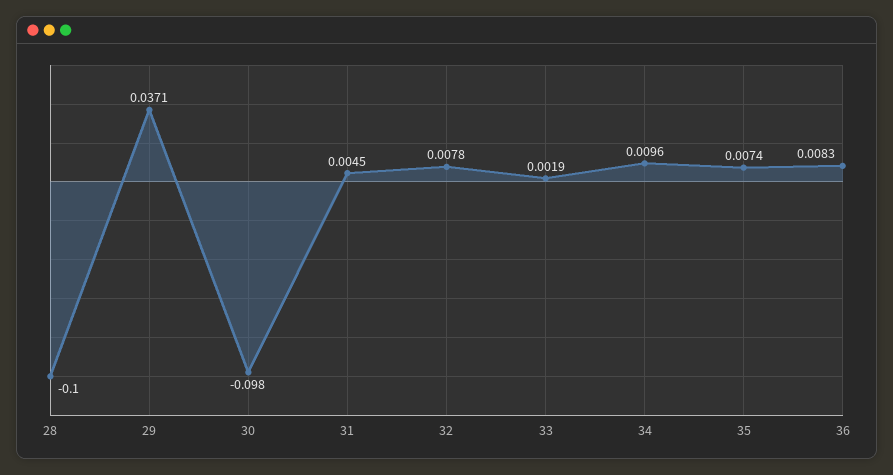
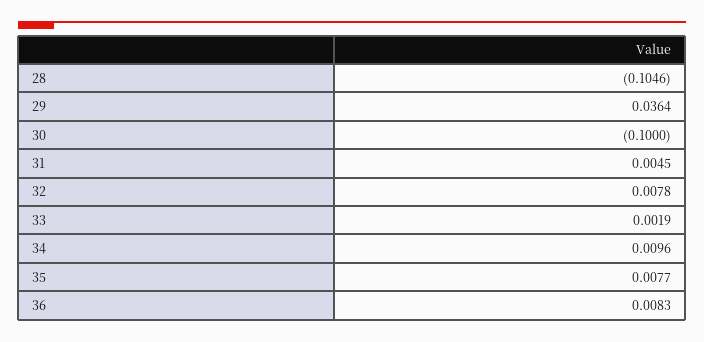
28: -0.1 -> -0.1046
29: 0.0371 -> 0.0364
30: -0.098 -> -0.1
35: 0.0074 -> 0.0077

